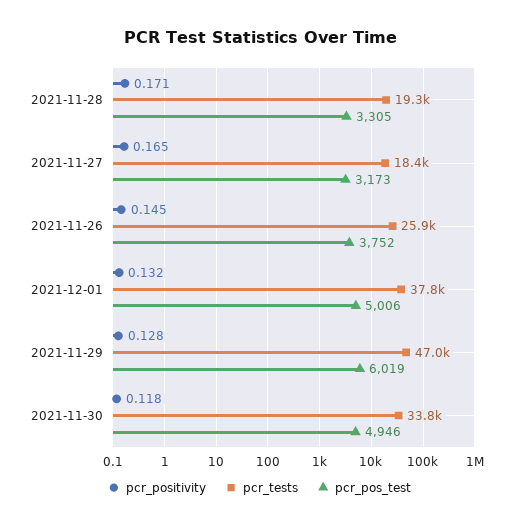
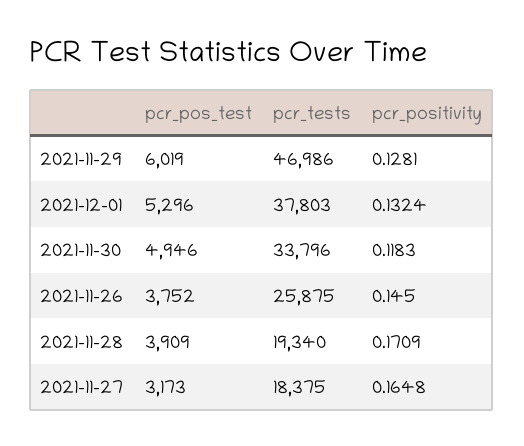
pcr_pos_test, 2021-11-28: 3305 -> 3909
pcr_pos_test, 2021-12-01: 5006 -> 5296

